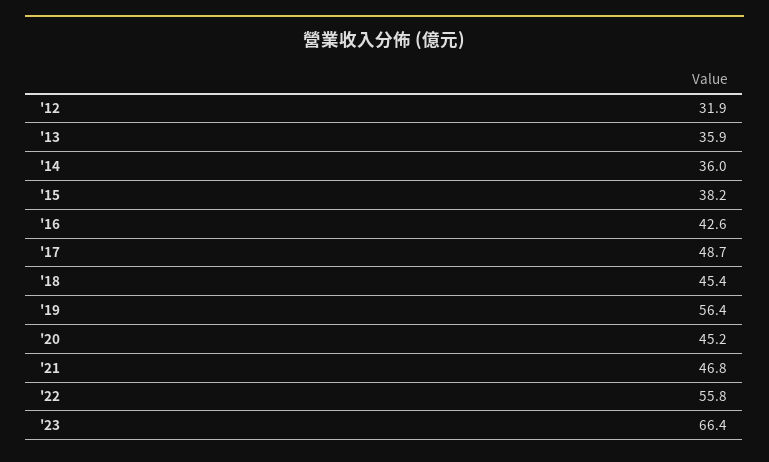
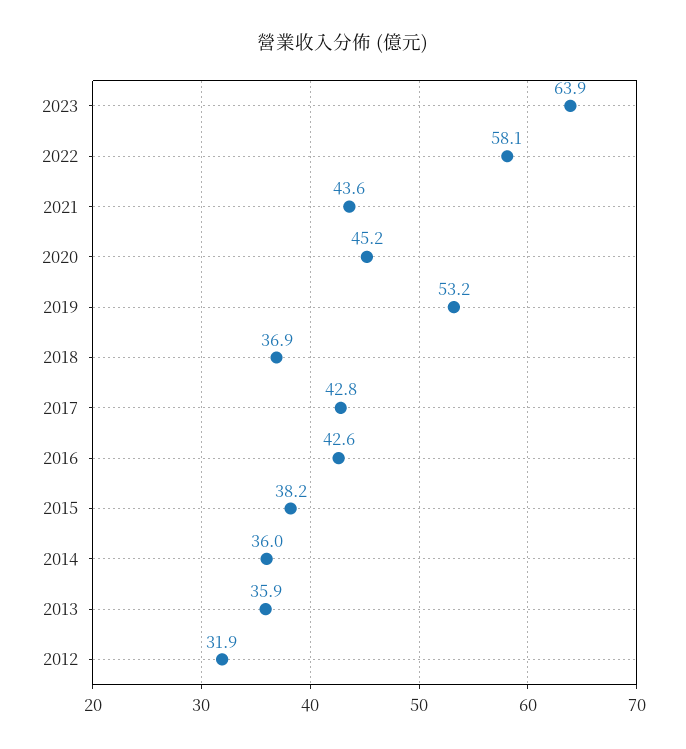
'17: 48.7 -> 42.8
'18: 45.4 -> 36.9
'19: 56.4 -> 53.2
'21: 46.8 -> 43.6
'22: 55.8 -> 58.1
'23: 66.4 -> 63.9

